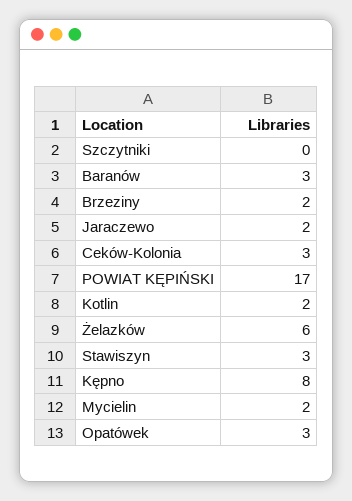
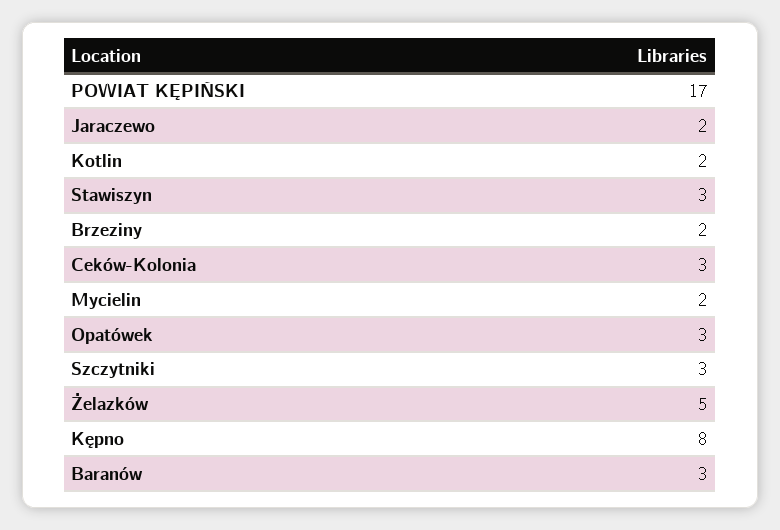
Szczytniki: 0 -> 3
Żelazków: 6 -> 5

